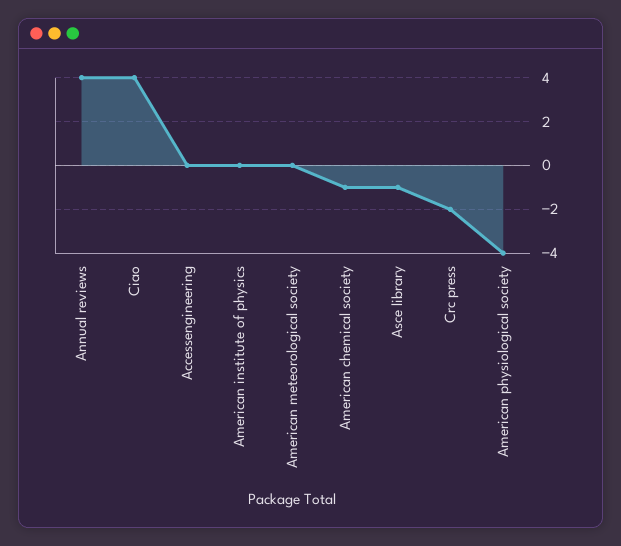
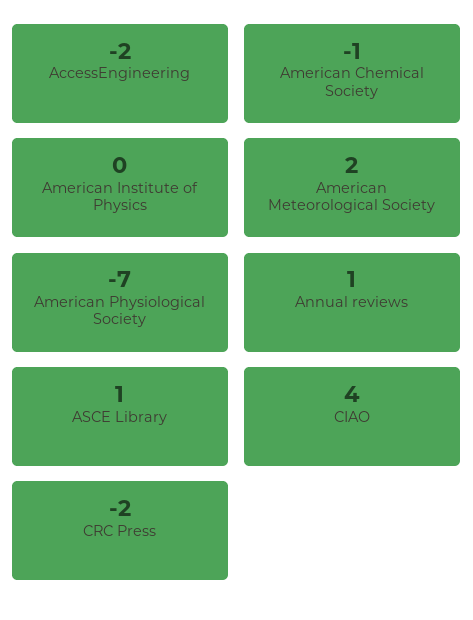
Annual reviews: 4 -> 1
Accessengineering: 0 -> -2
American meteorological society: 0 -> 2
Asce library: -1 -> 1
American physiological society: -4 -> -7

